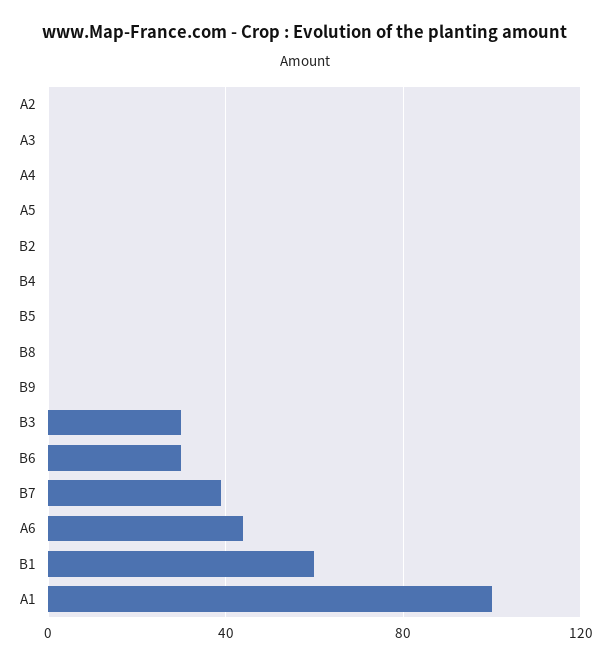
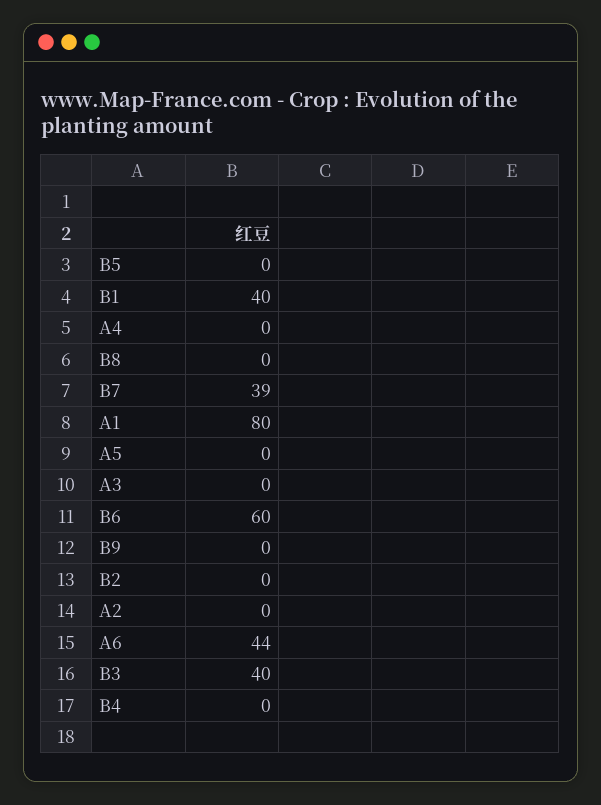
B3: 30 -> 40
B6: 30 -> 60
B1: 60 -> 40
A1: 100 -> 80

